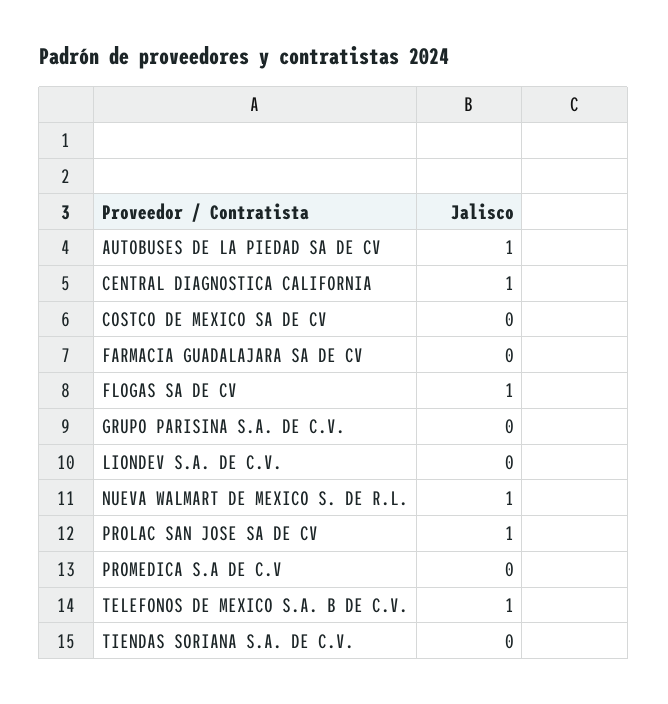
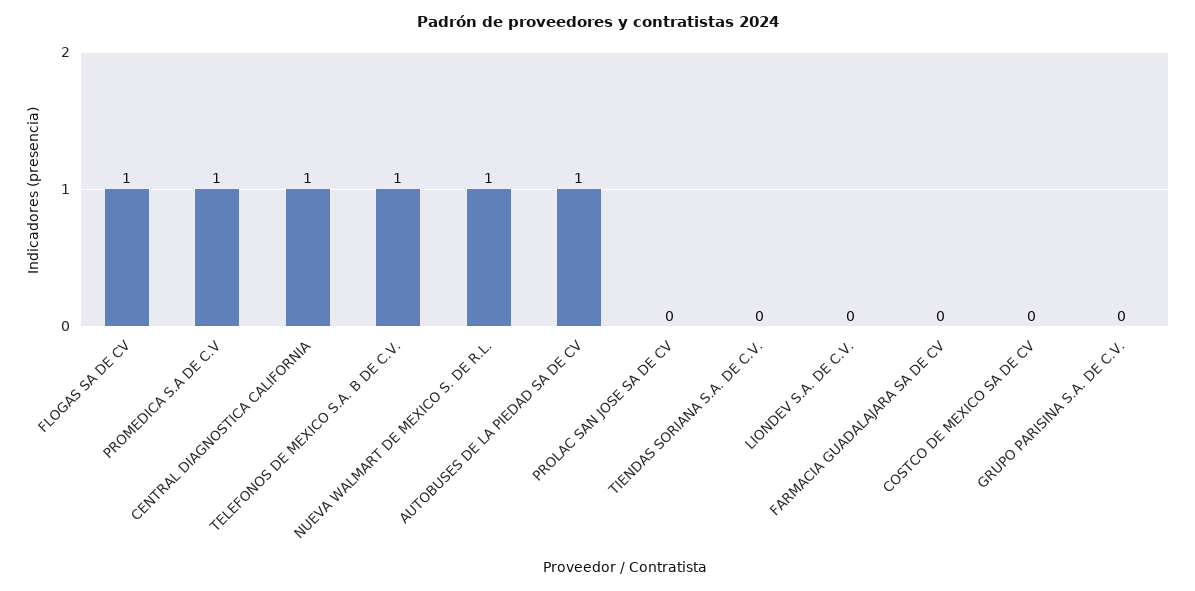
PROLAC SAN JOSE SA DE CV: 1 -> 0
PROMEDICA S.A DE C.V: 0 -> 1

